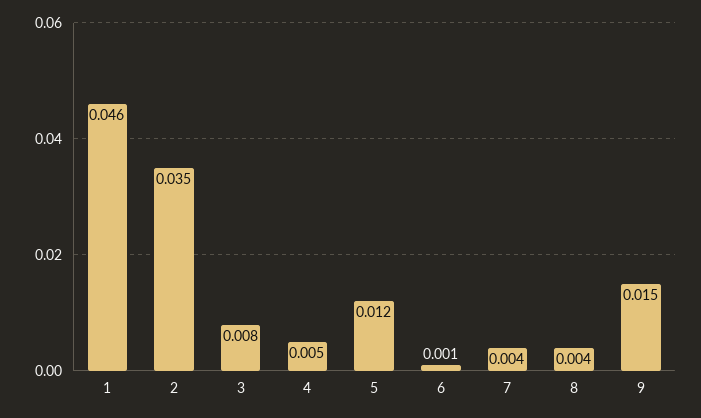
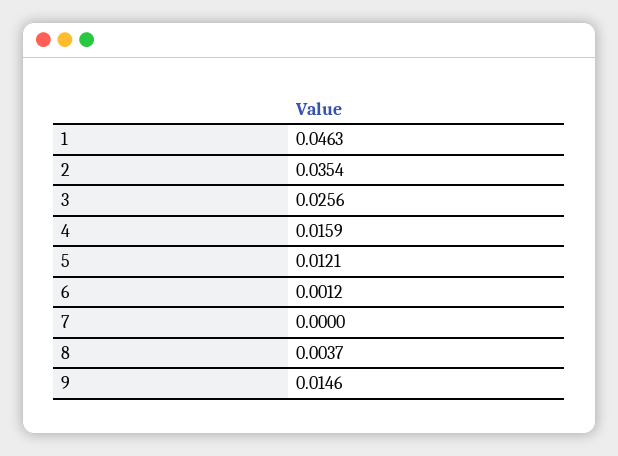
3: 0.008 -> 0.0256
4: 0.005 -> 0.0159
7: 0.004 -> 0

